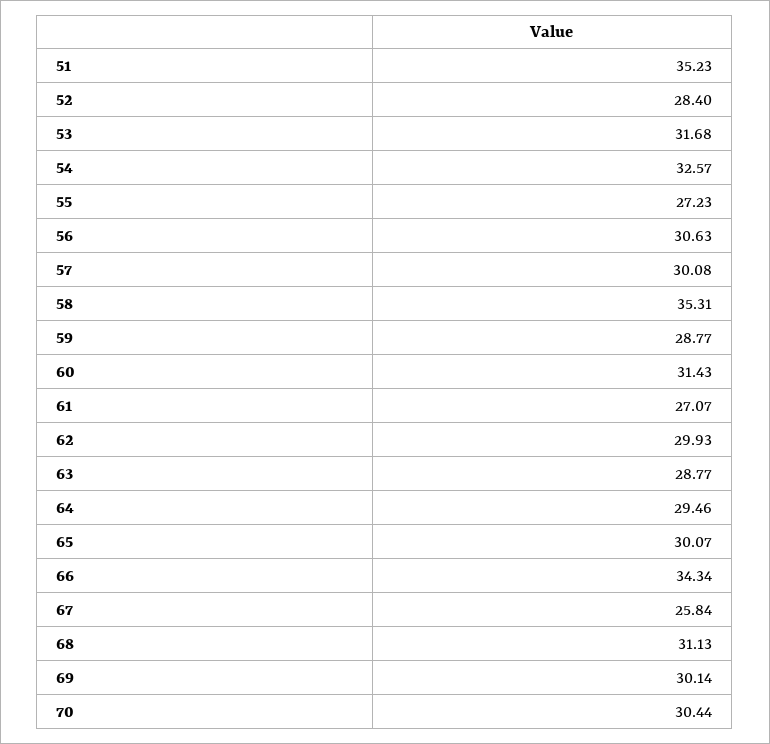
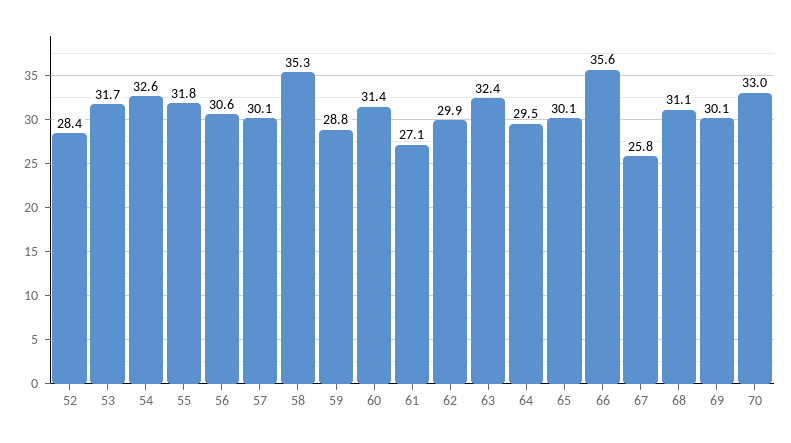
51: 35.23 -> none
55: 27.23 -> 31.8
63: 28.77 -> 32.4
66: 34.34 -> 35.6
70: 30.44 -> 33

